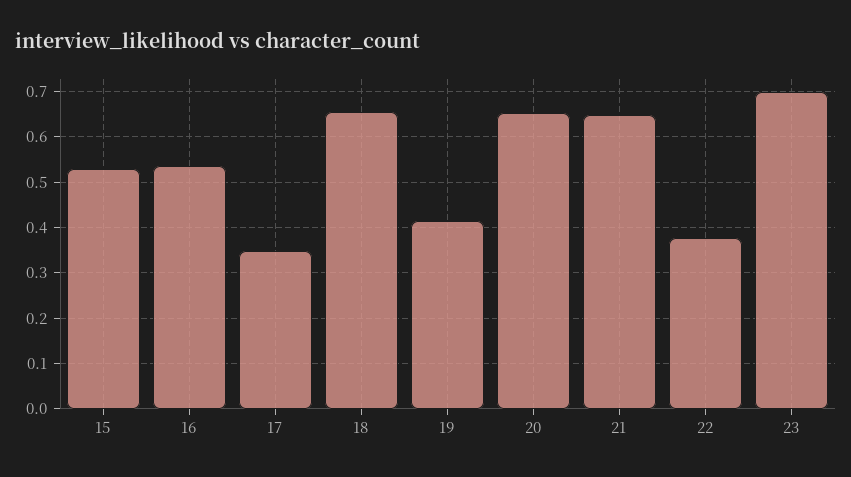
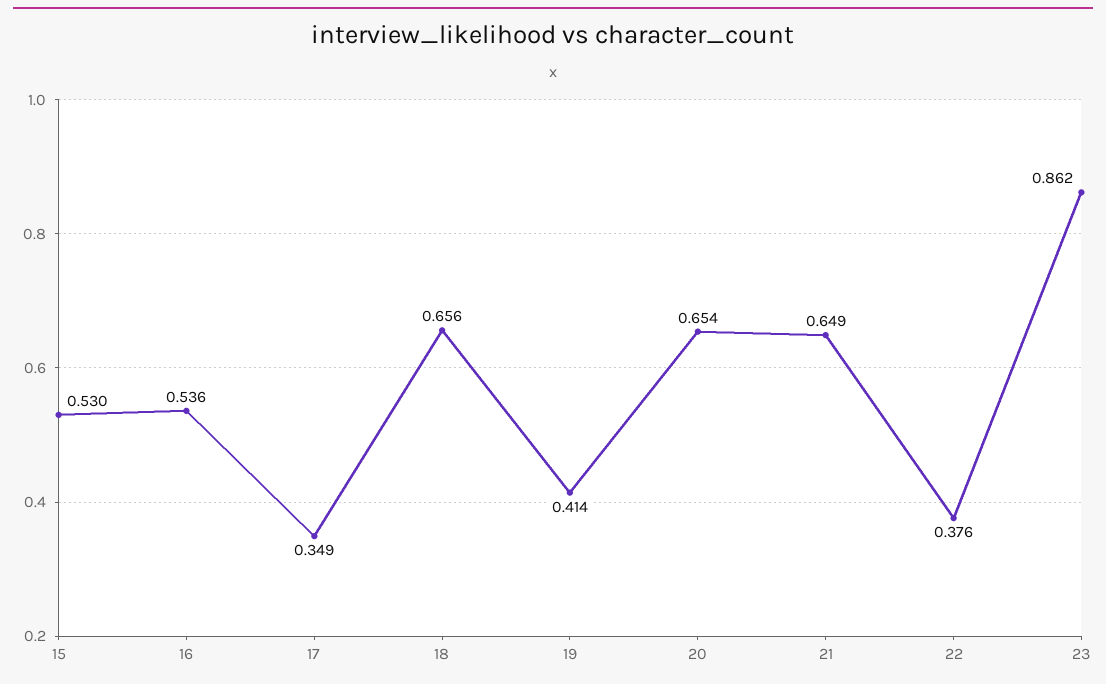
23: 0.7 -> 0.862

